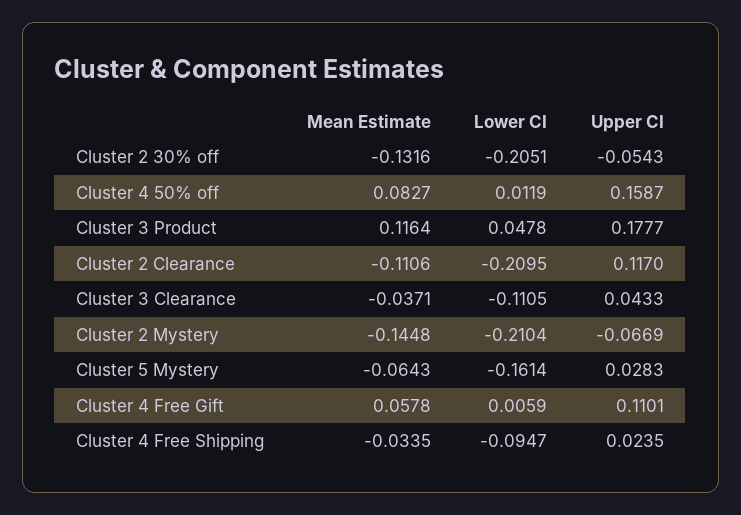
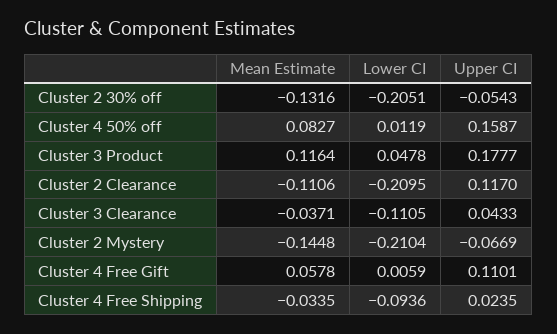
Mean Estimate, Cluster 5 Mystery: -0.0643 -> none
Lower CI, Cluster 5 Mystery: -0.1614 -> none
Upper CI, Cluster 5 Mystery: 0.0283 -> none
Lower CI, Cluster 4 Free Shipping: -0.0947 -> -0.0936

